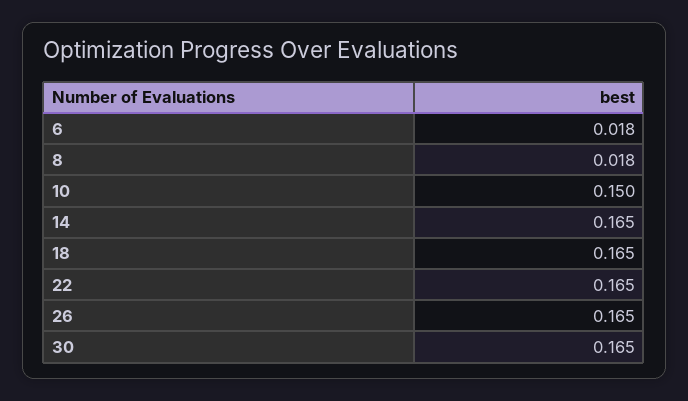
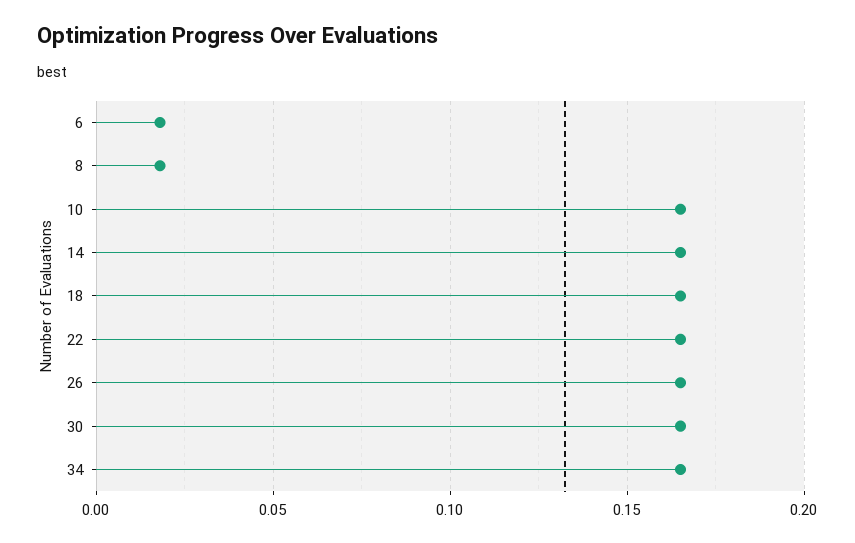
10: 0.15 -> 0.165
34: none -> 0.165

